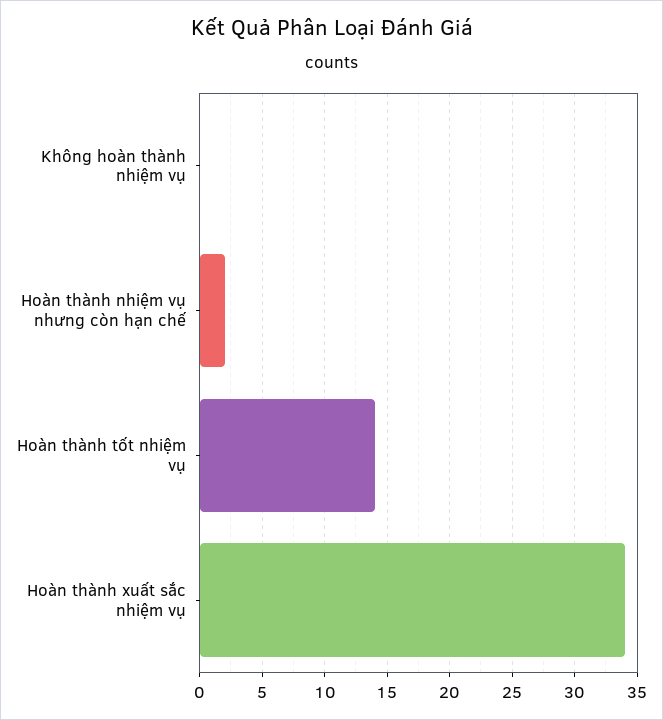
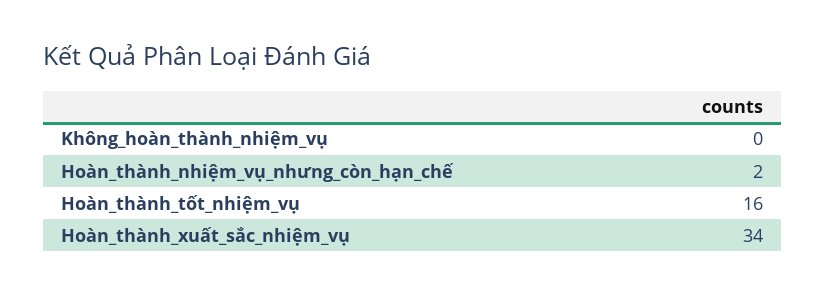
Hoàn thành tốt nhiệm vụ: 14 -> 16

